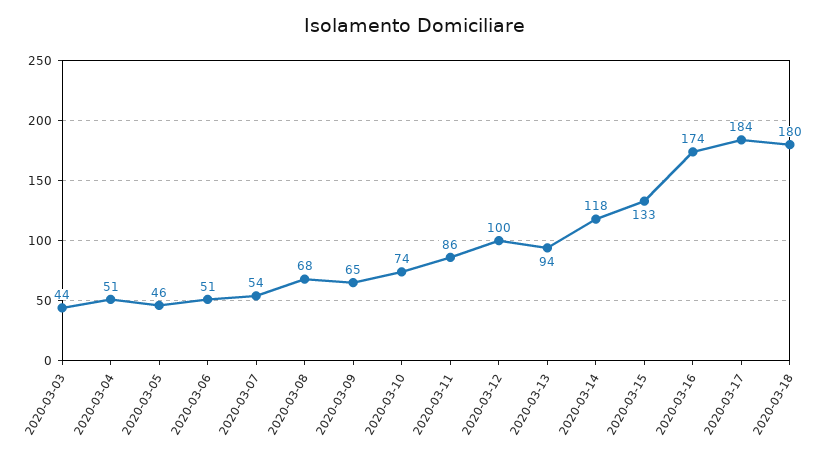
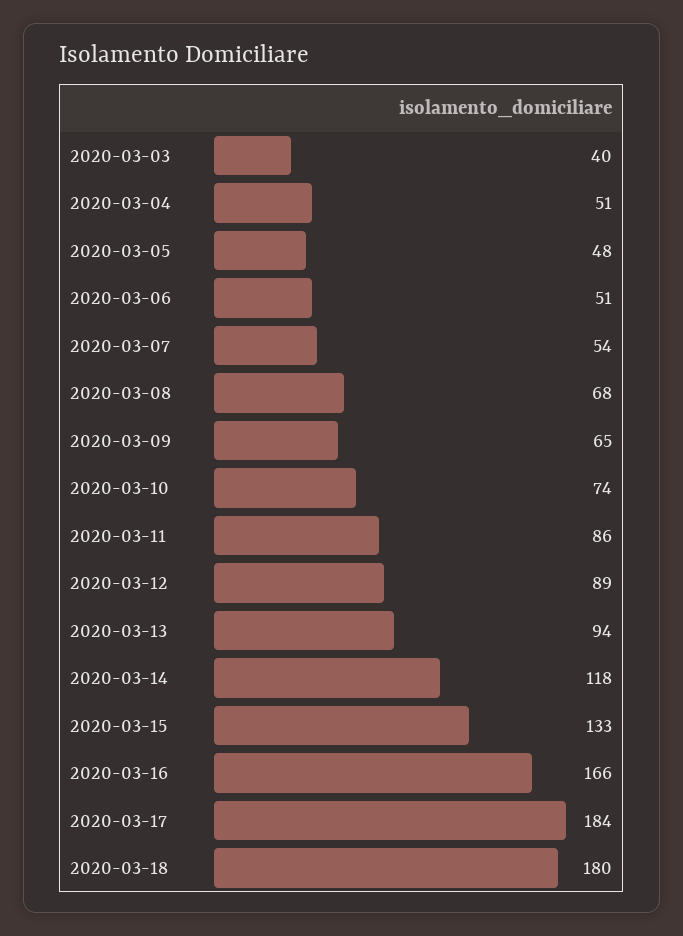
2020-03-03: 44 -> 40
2020-03-05: 46 -> 48
2020-03-12: 100 -> 89
2020-03-16: 174 -> 166

